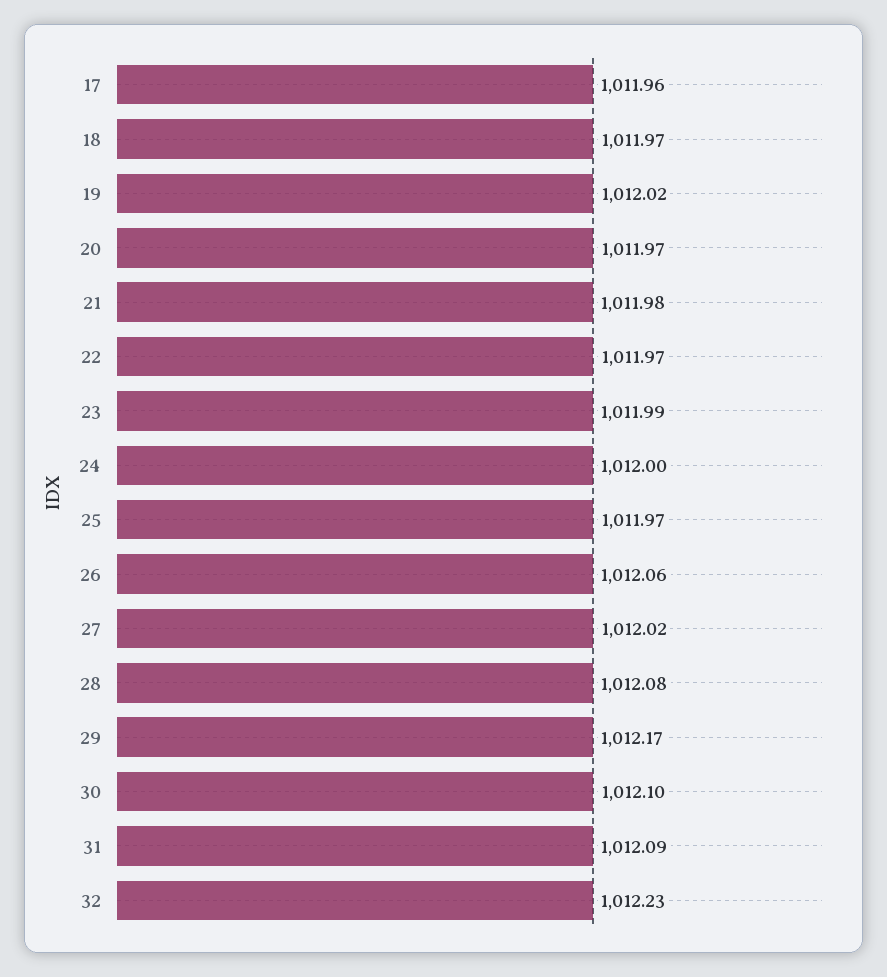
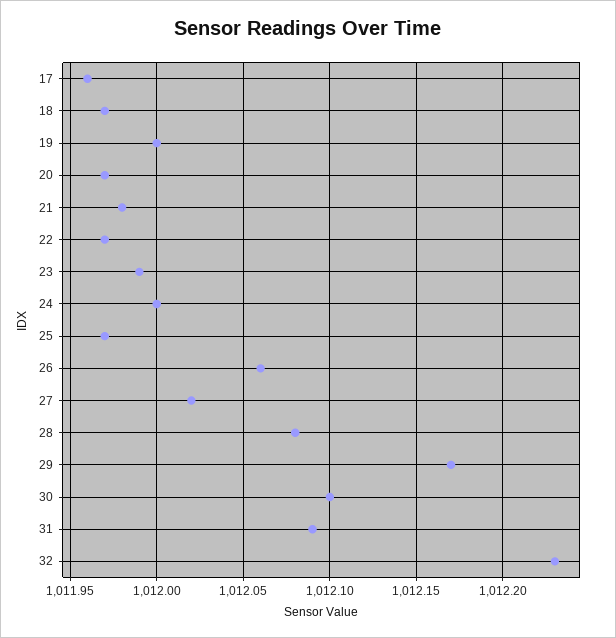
19: 1012.02 -> 1012

